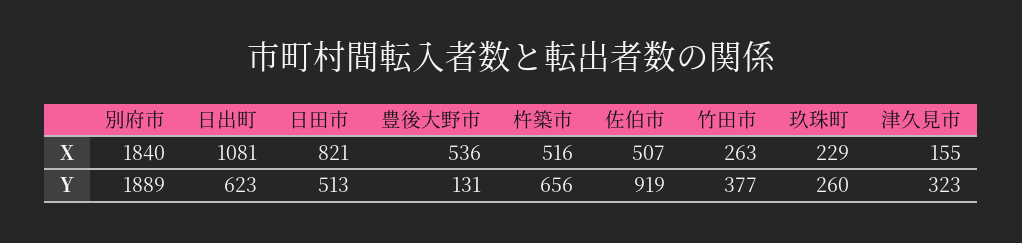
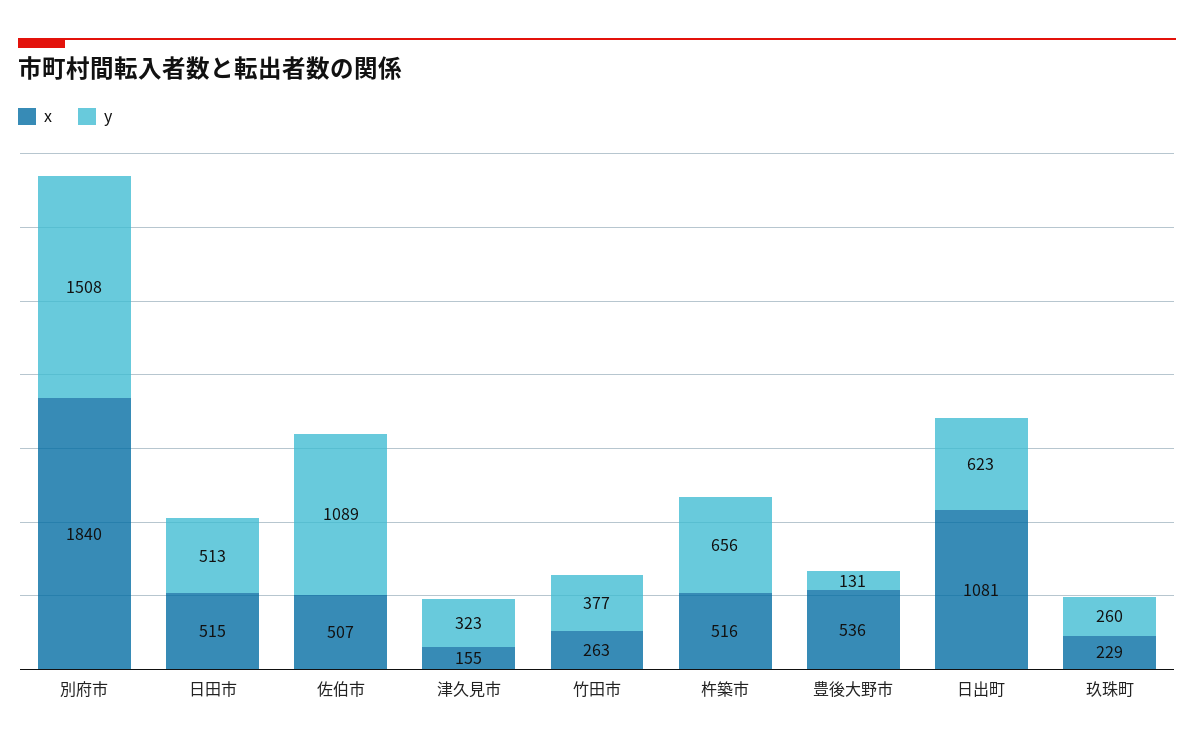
X, 日田市: 821 -> 515
Y, 別府市: 1889 -> 1508
Y, 佐伯市: 919 -> 1089

